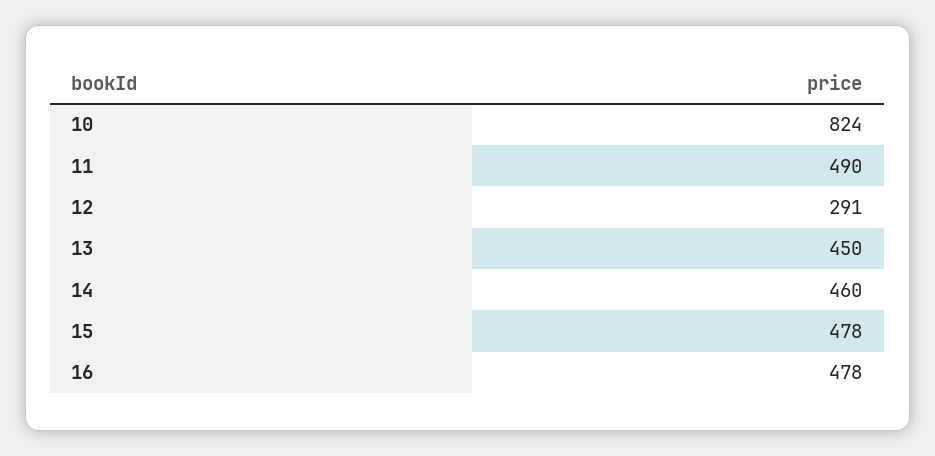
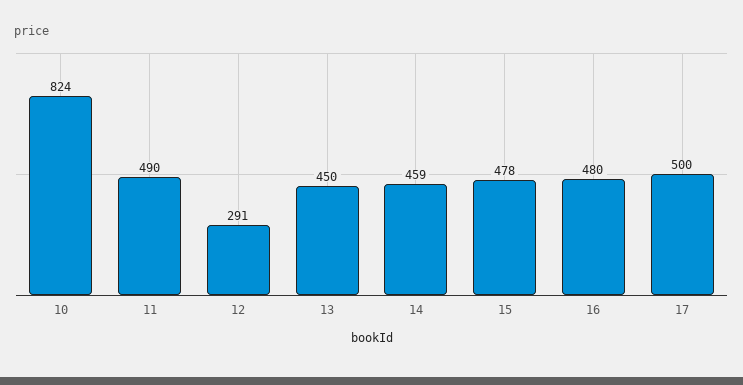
14: 460 -> 459
16: 478 -> 480
17: none -> 500

